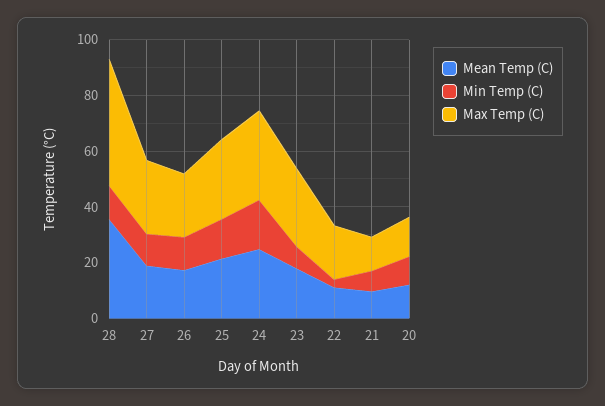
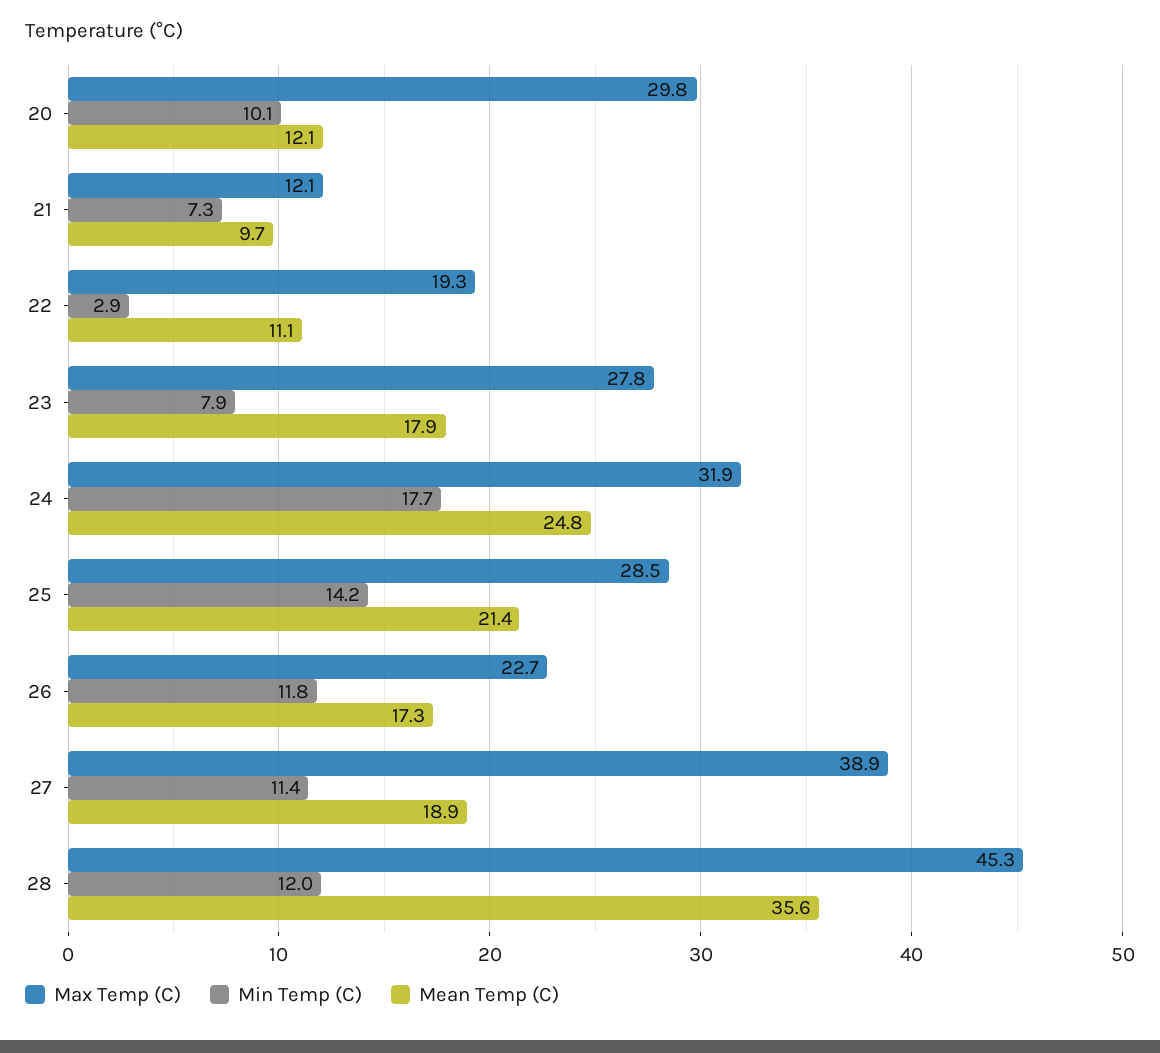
Max Temp (C), 27: 25 -> 38.9
Max Temp (C), 20: 15 -> 29.8

